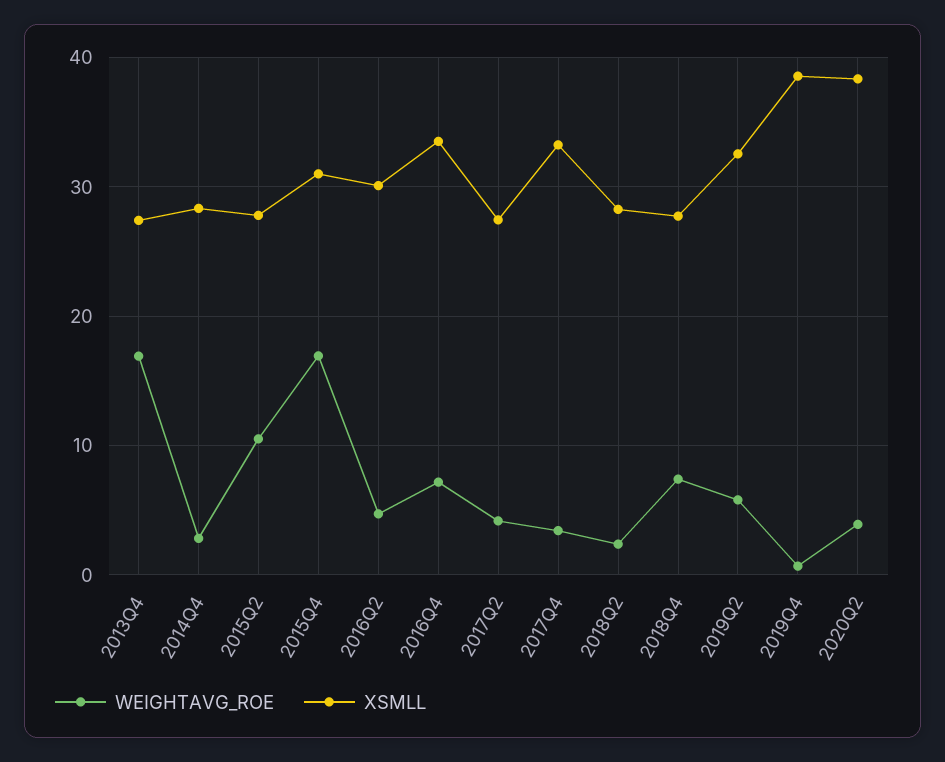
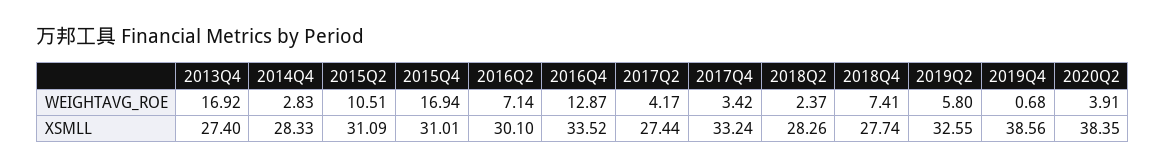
XSMLL, 2015Q2: 28 -> 31.09
WEIGHTAVG_ROE, 2016Q2: 5 -> 7.14
WEIGHTAVG_ROE, 2016Q4: 7 -> 12.87

